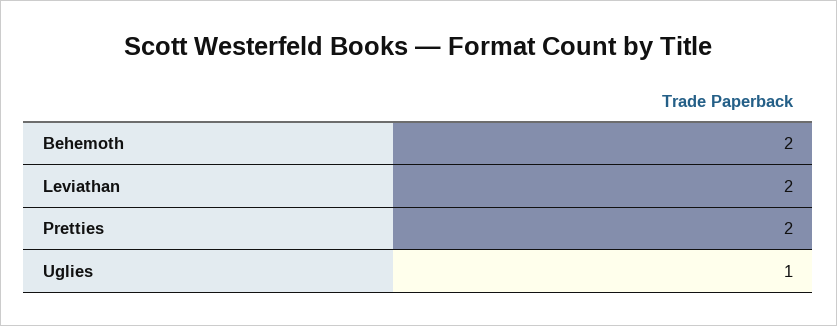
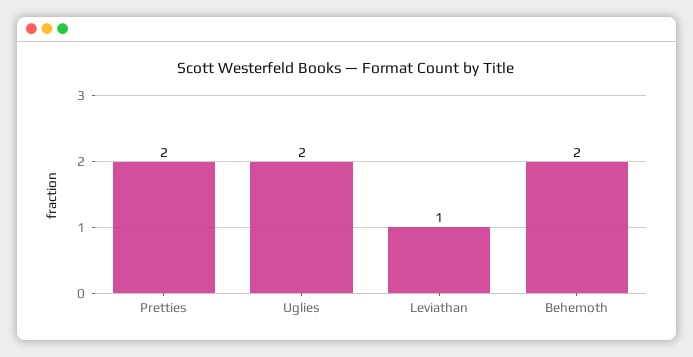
Leviathan: 2 -> 1
Uglies: 1 -> 2

